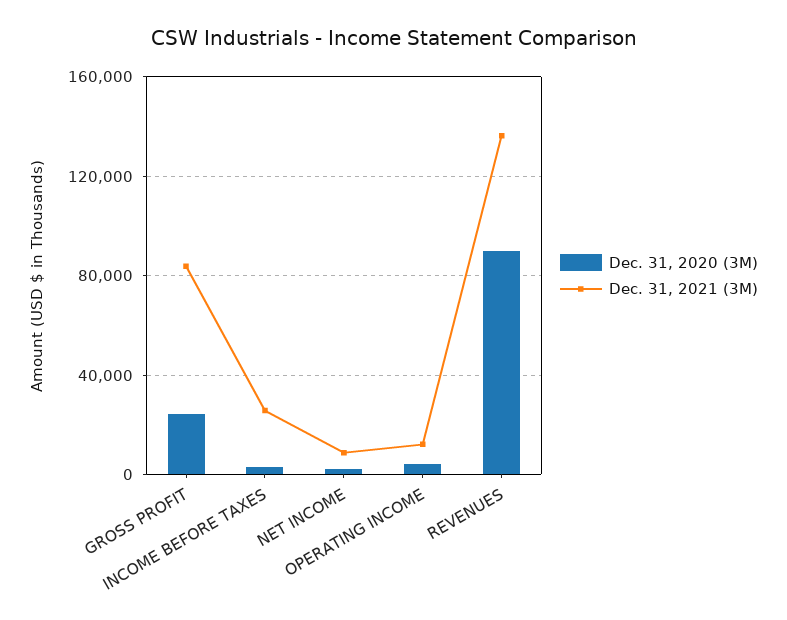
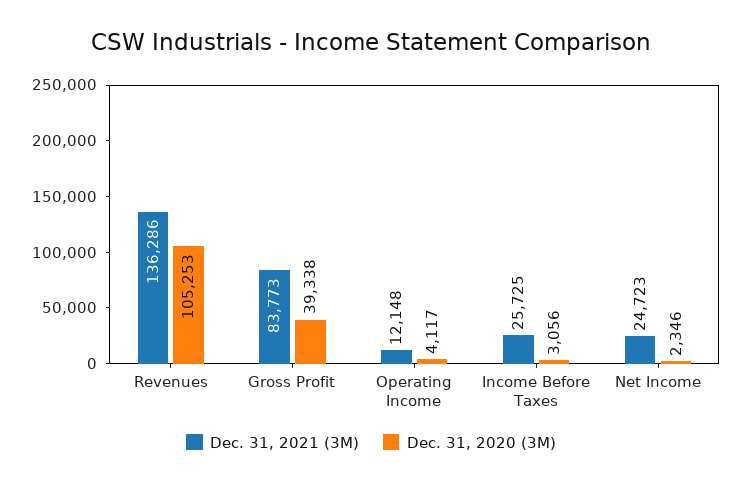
Dec. 31, 2020 (3M), GROSS PROFIT: 25000 -> 39338
Dec. 31, 2021 (3M), NET INCOME: 10000 -> 24723
Dec. 31, 2020 (3M), REVENUES: 90000 -> 105253

